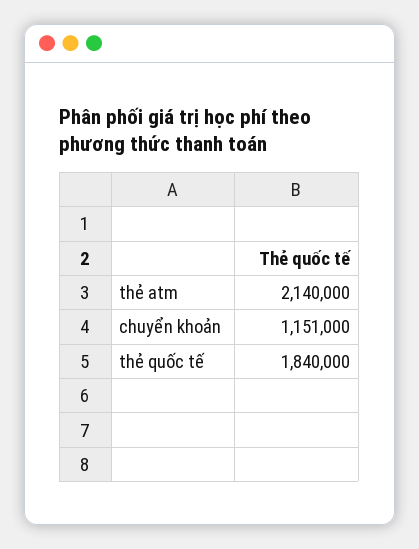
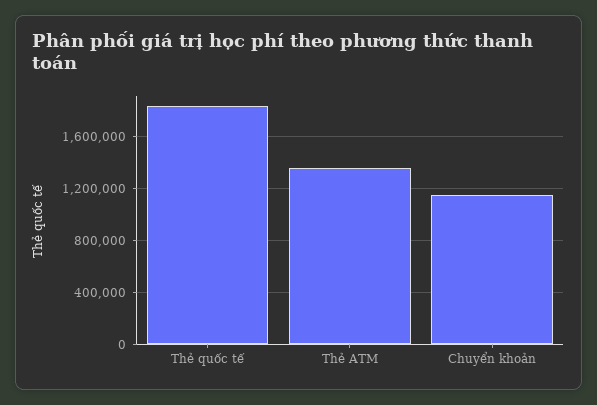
thẻ atm: 2140000 -> 1350000

